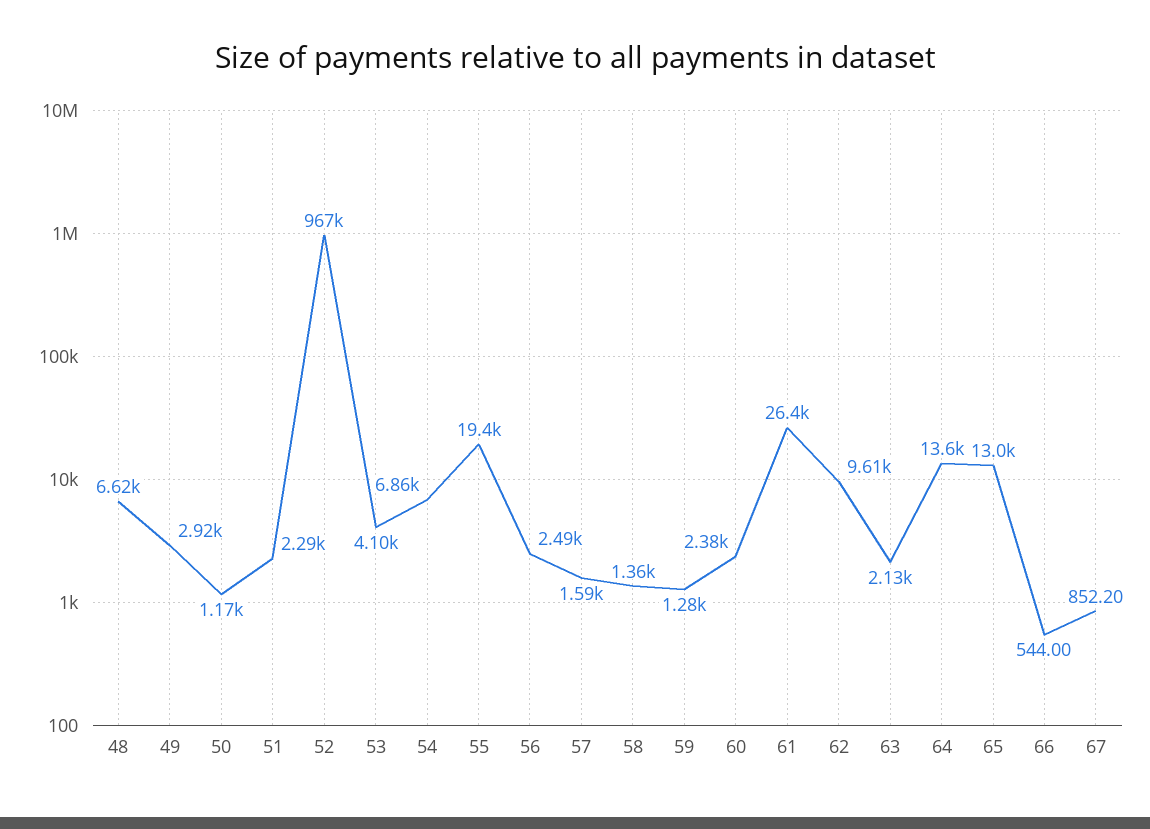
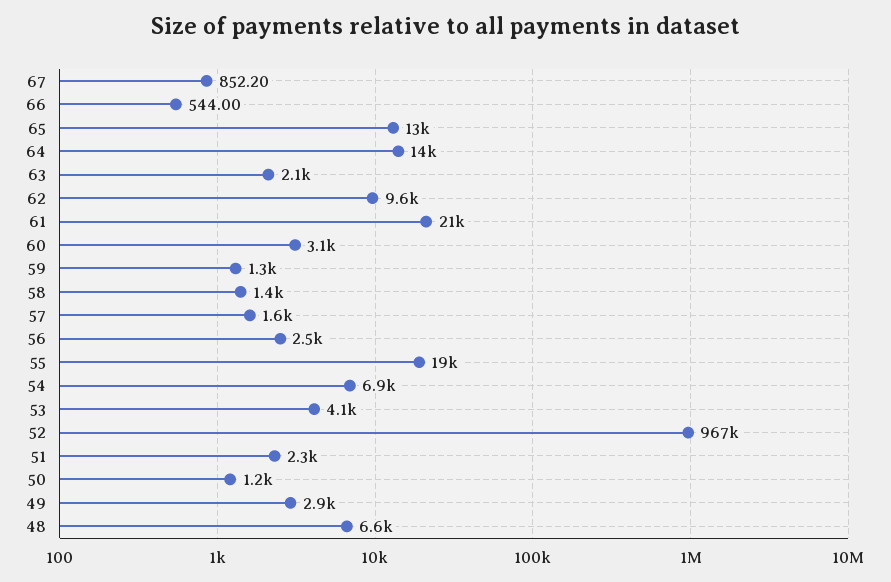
60: 2380 -> 3100
61: 26400 -> 21000

